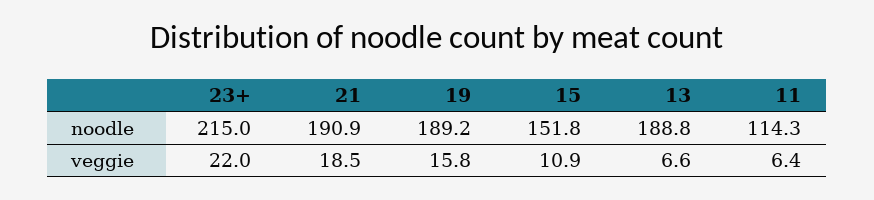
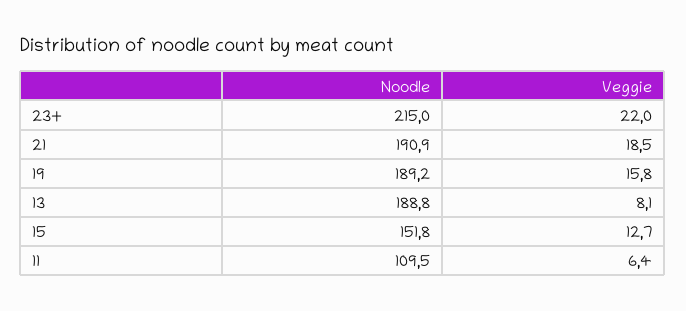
11, noodle: 114.3 -> 109.5
15, veggie: 10.9 -> 12.7
13, veggie: 6.6 -> 8.1

